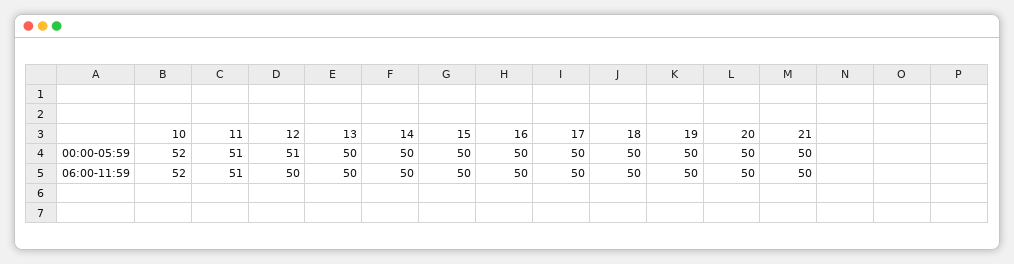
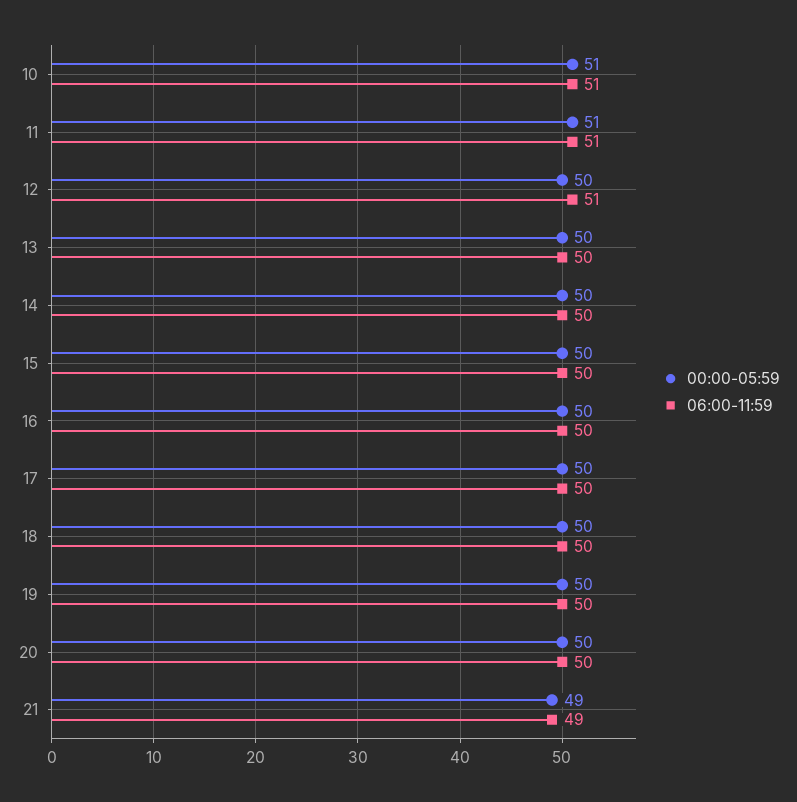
00:00-05:59, 10: 52 -> 51
00:00-05:59, 12: 51 -> 50
00:00-05:59, 21: 50 -> 49
06:00-11:59, 10: 52 -> 51
06:00-11:59, 12: 50 -> 51
06:00-11:59, 21: 50 -> 49

